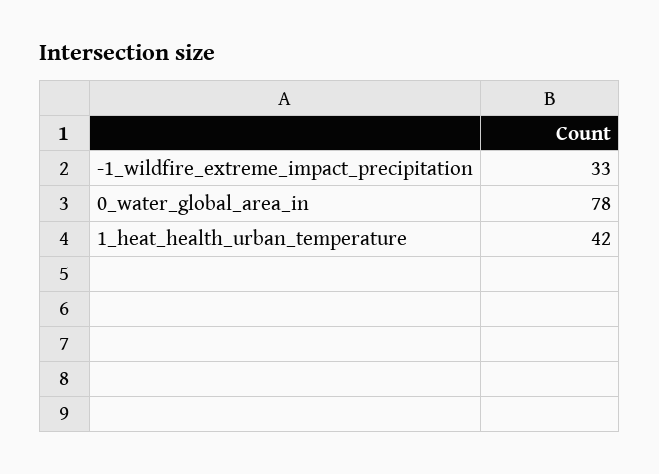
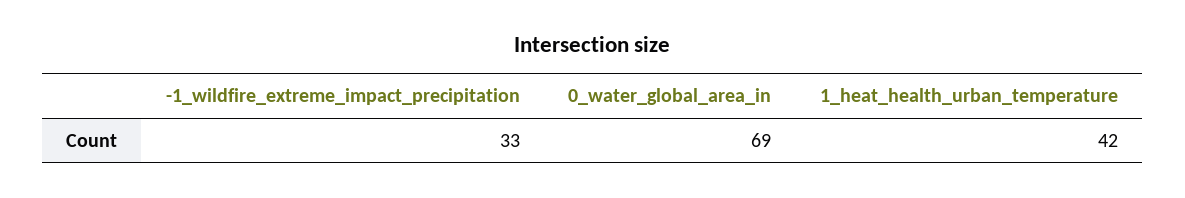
0_water_global_area_in: 78 -> 69

